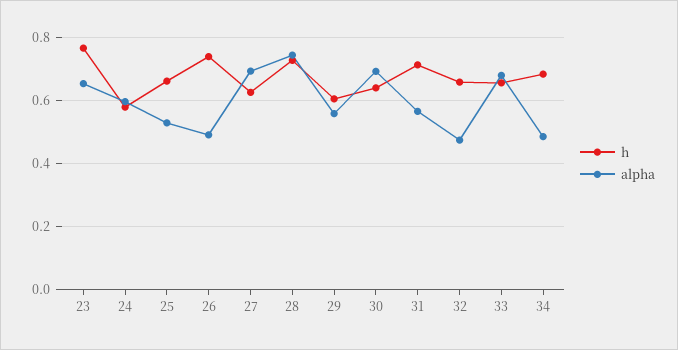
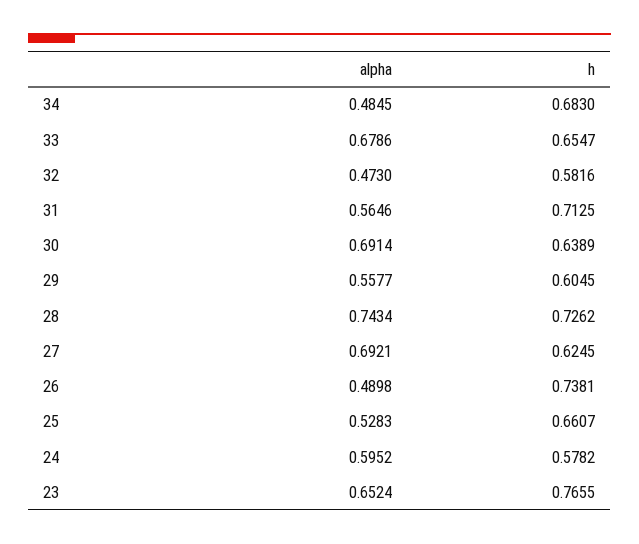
h, 32: 0.66 -> 0.5816

